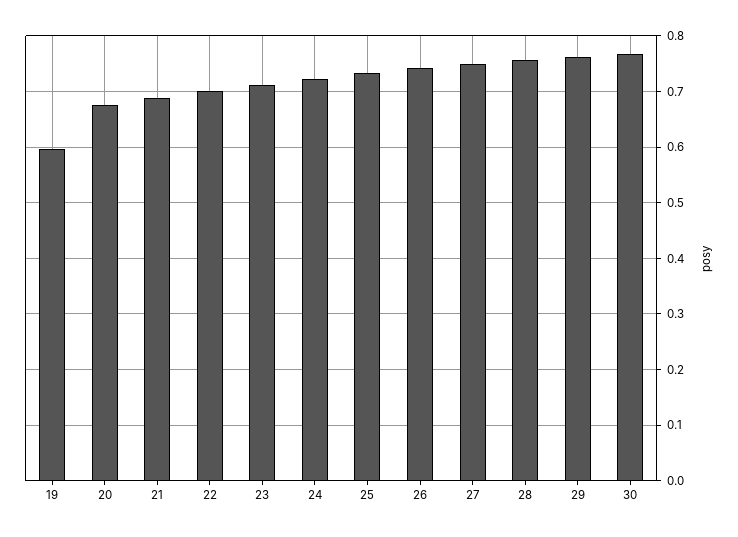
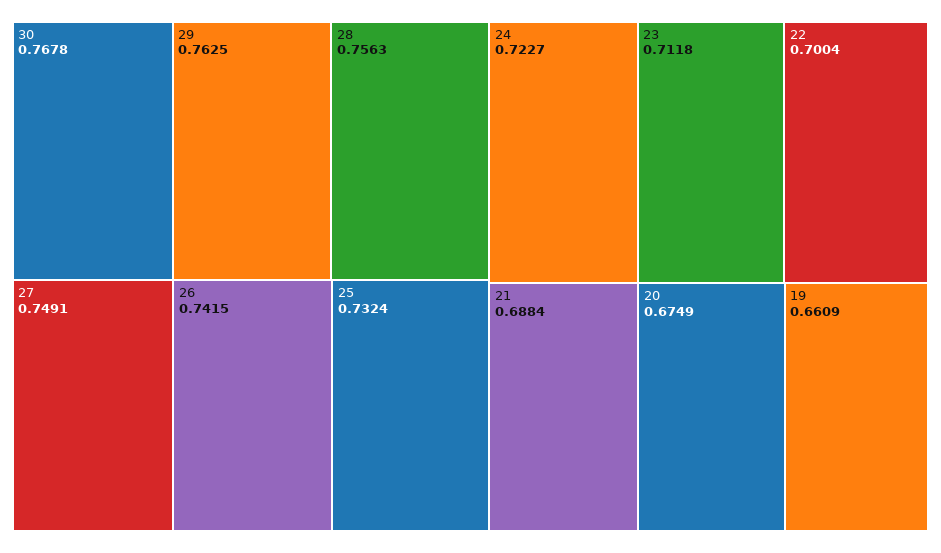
19: 0.6 -> 0.6609

